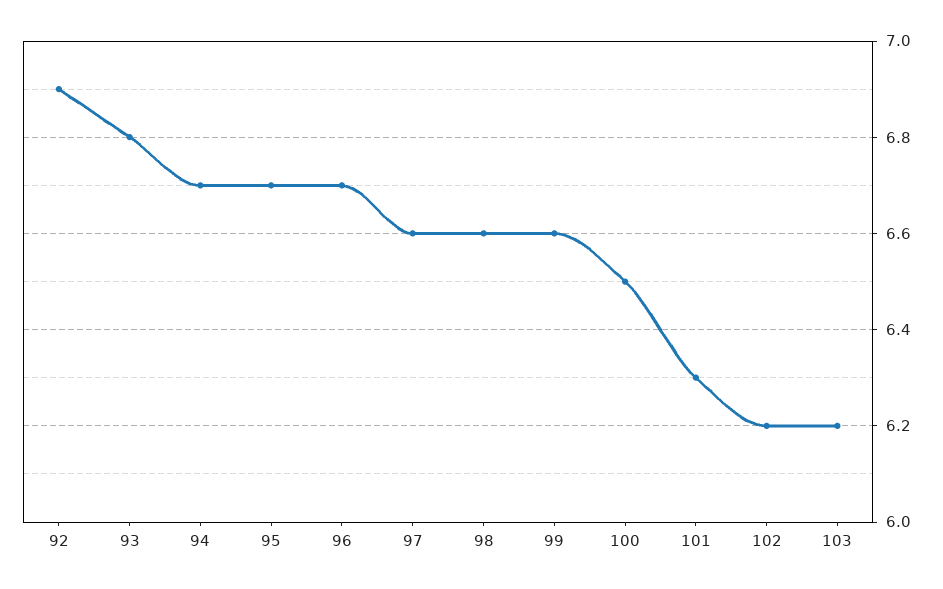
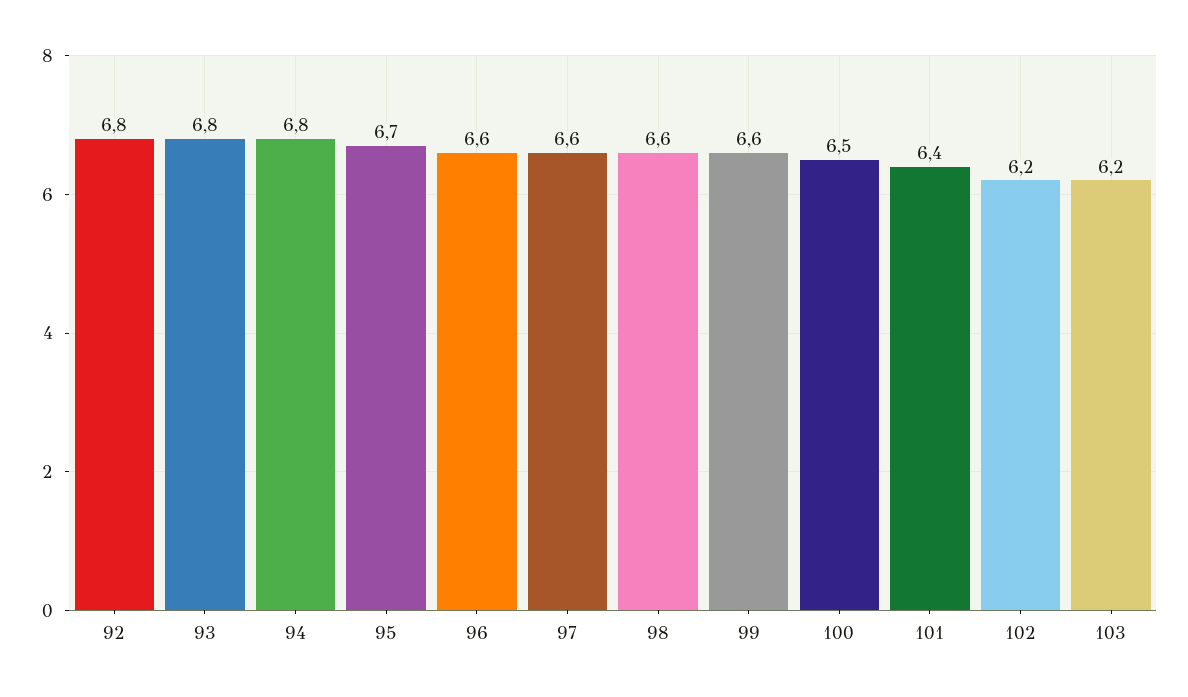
92: 6.9 -> 6.8
94: 6.7 -> 6.8
96: 6.7 -> 6.6
101: 6.3 -> 6.4

